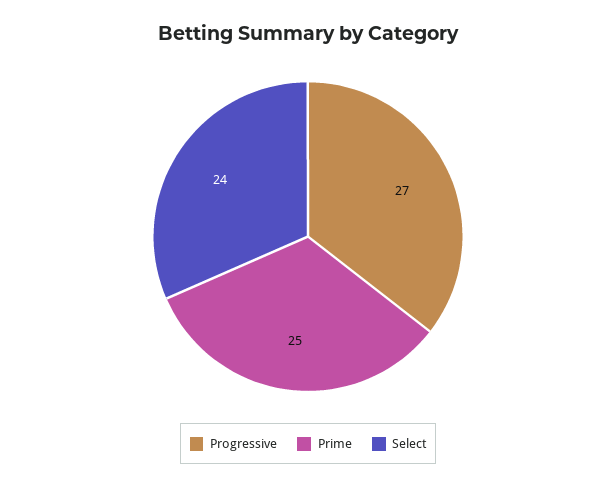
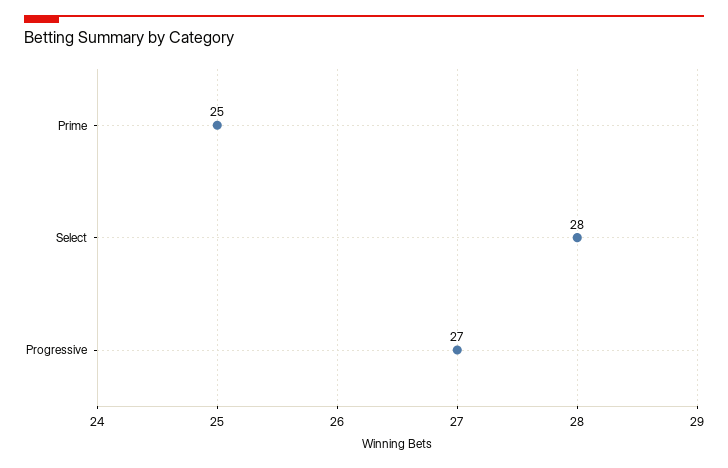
Select: 24 -> 28

